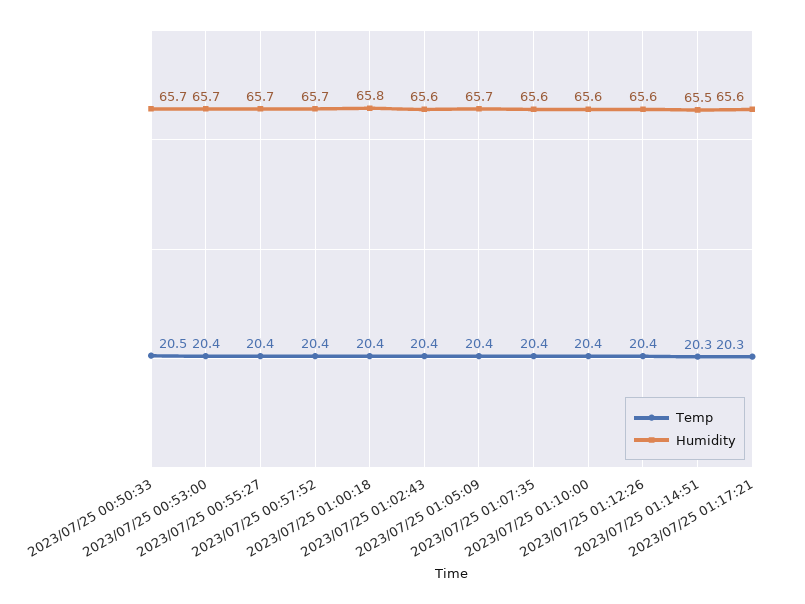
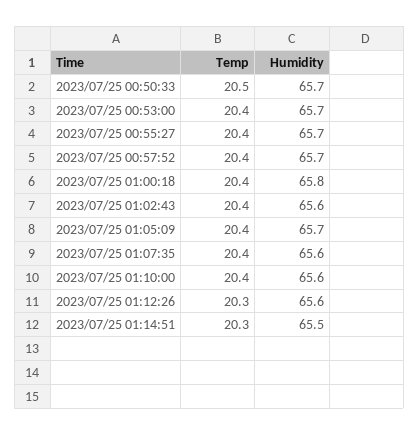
Temp, 2023/07/25 01:12:26: 20.4 -> 20.3
Temp, 2023/07/25 01:17:21: 20.3 -> none
Humidity, 2023/07/25 01:17:21: 65.6 -> none

